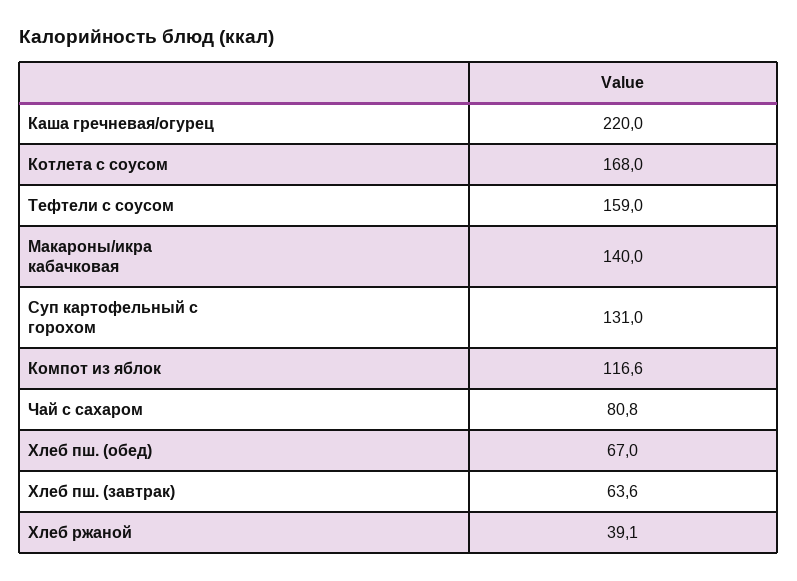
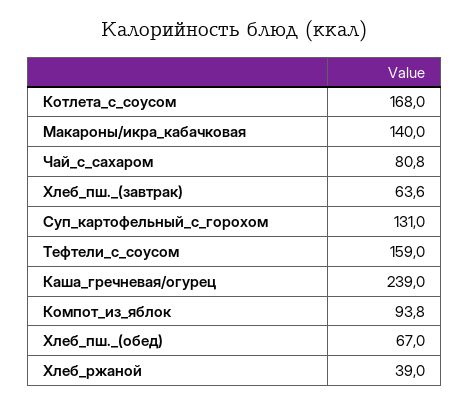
Каша гречневая/огурец: 220 -> 239
Компот из яблок: 116.6 -> 93.8
Хлеб ржаной: 39.1 -> 39

